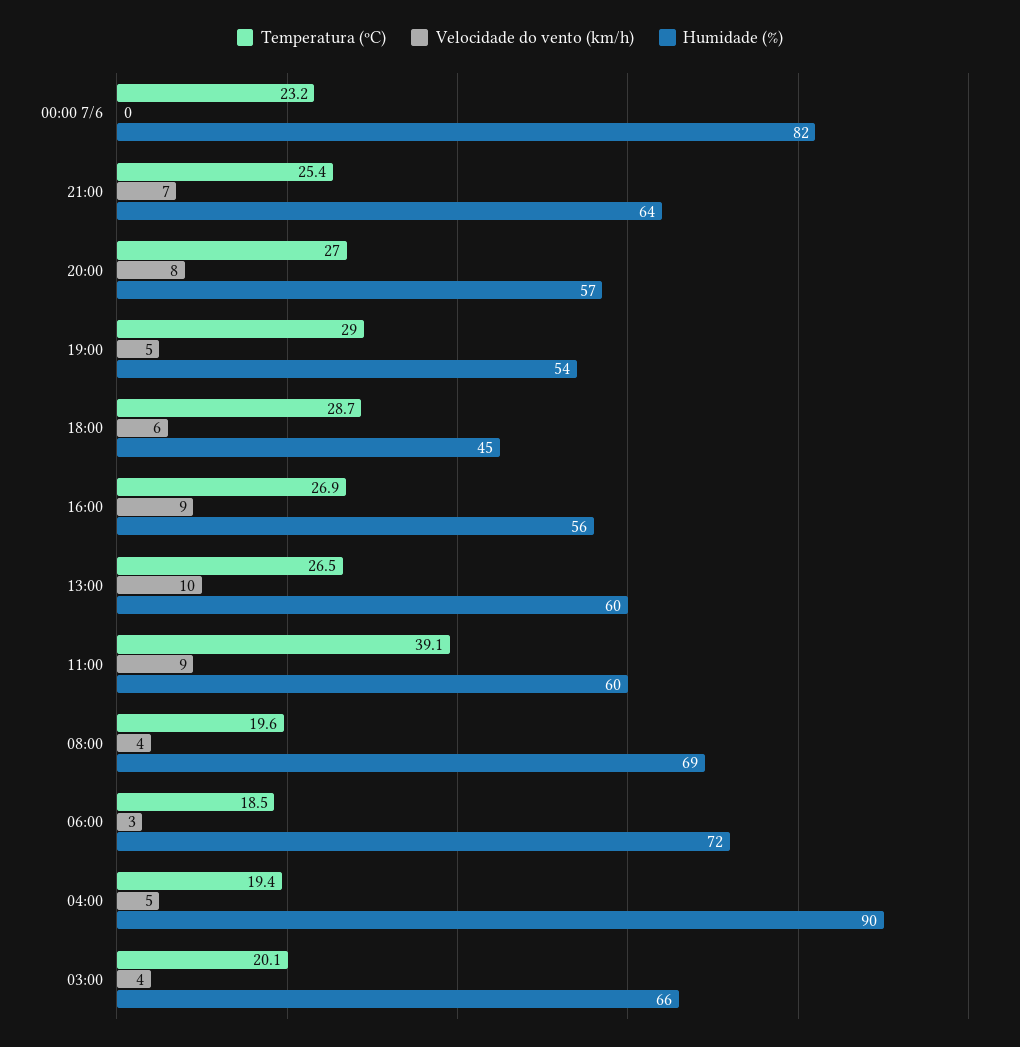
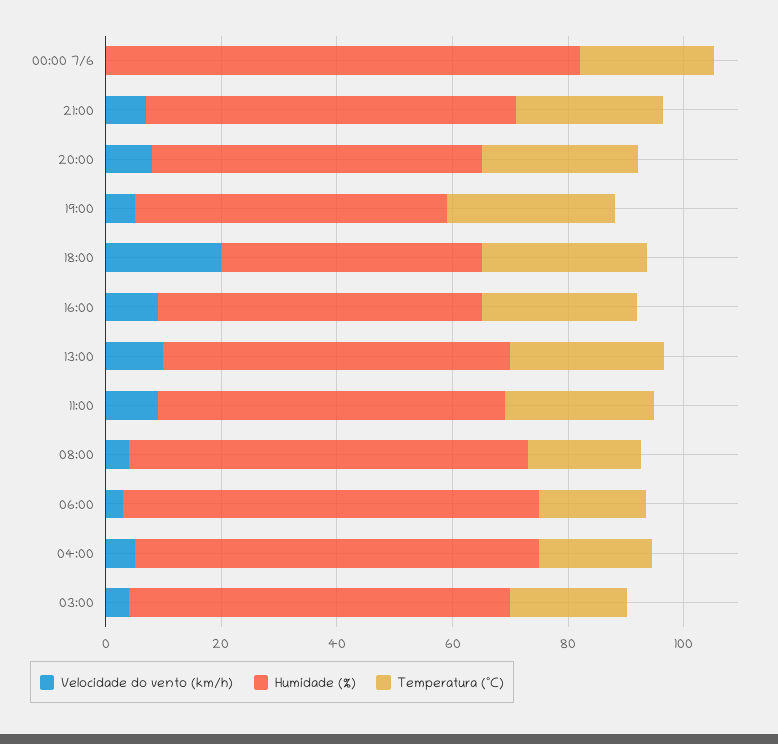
Velocidade do vento (km/h), 18:00: 6 -> 20
Temperatura (ºC), 11:00: 39.1 -> 25
Humidade (%), 04:00: 90 -> 70

